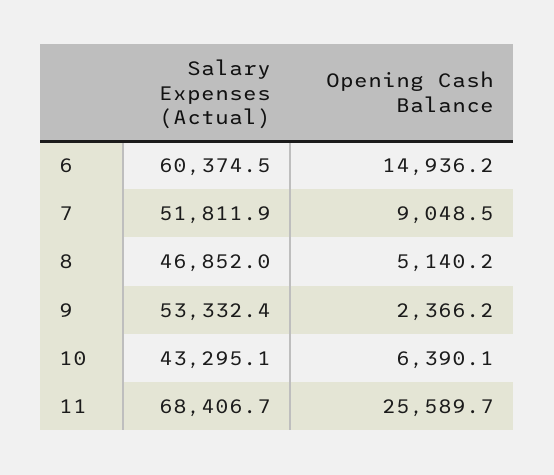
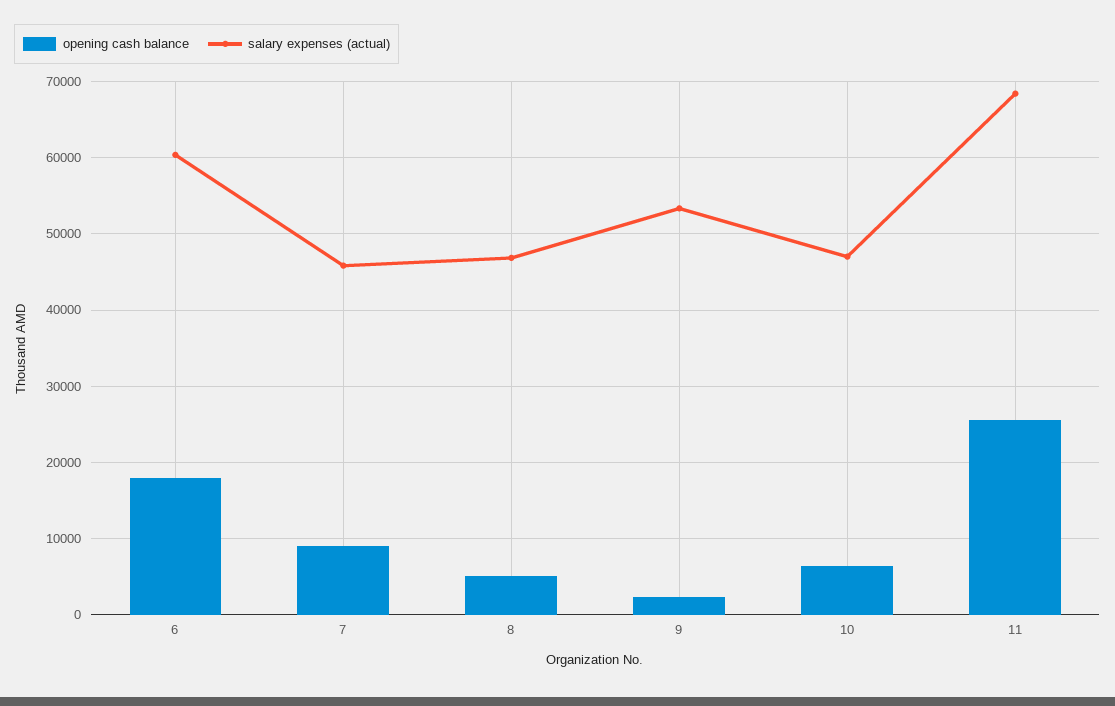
Opening Cash Balance, 6: 14936.2 -> 18000
Salary Expenses (Actual), 7: 51811.9 -> 46000
Salary Expenses (Actual), 10: 43295.1 -> 47000

